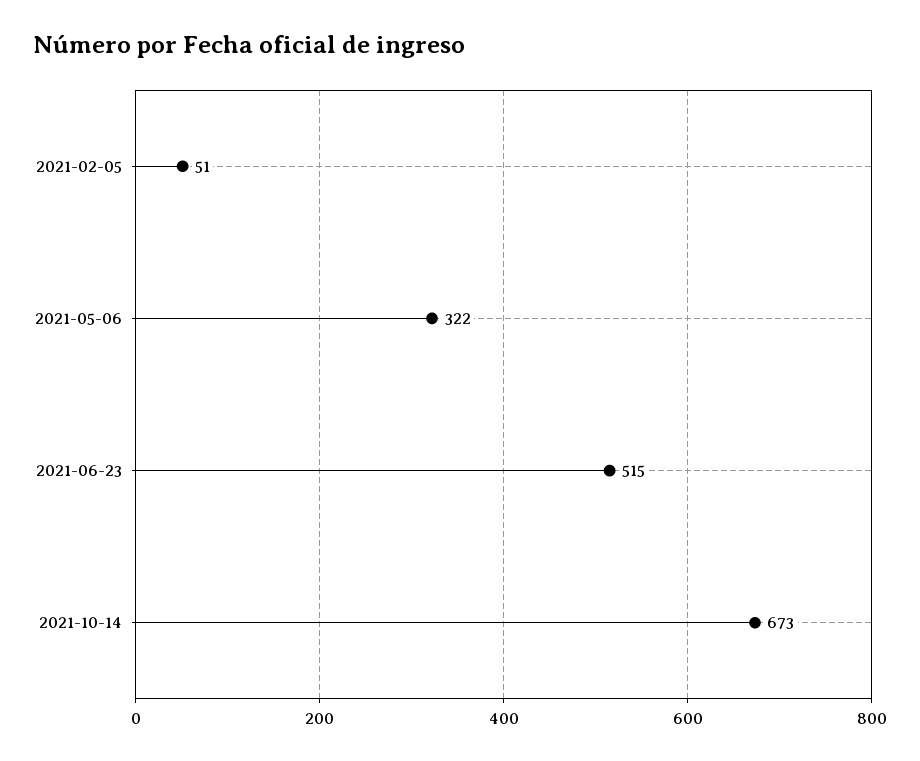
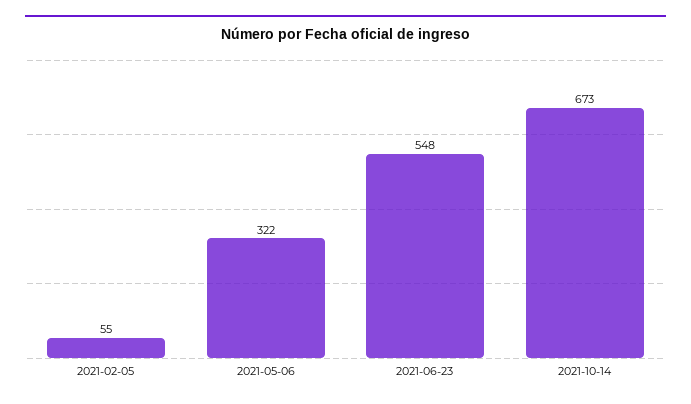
2021-02-05: 51 -> 55
2021-06-23: 515 -> 548

